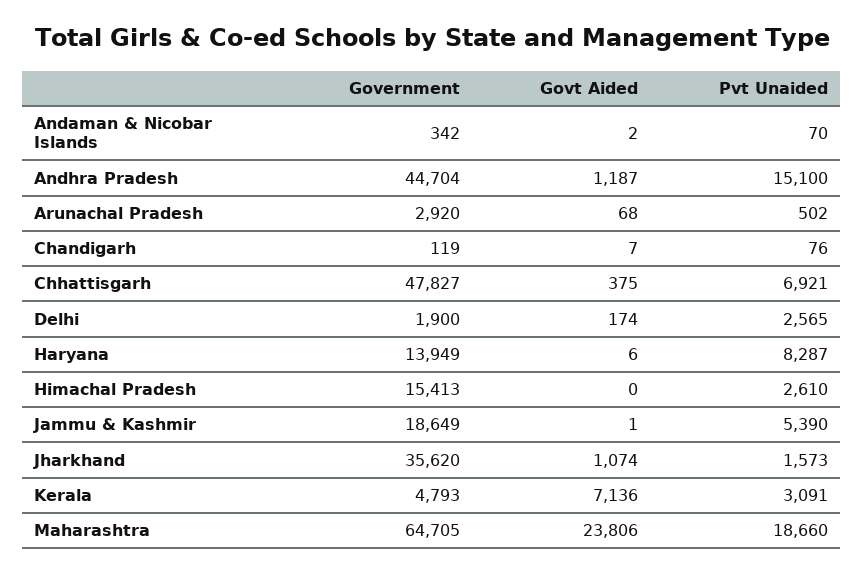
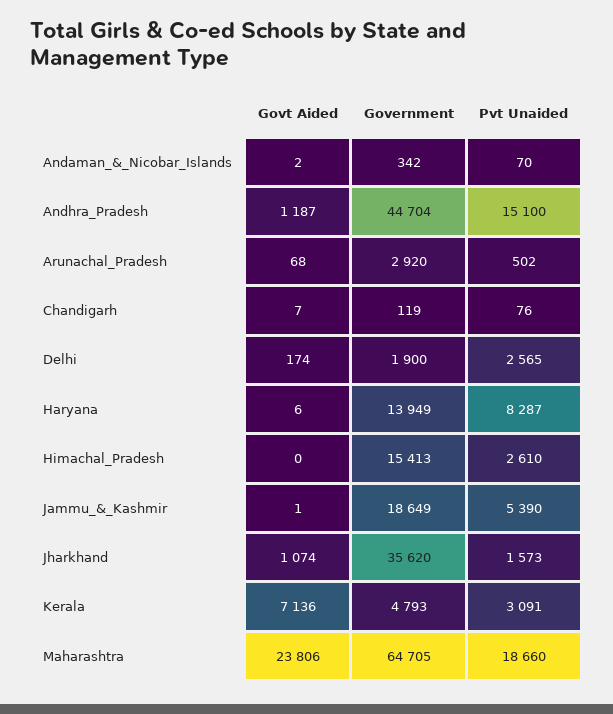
Government, Chhattisgarh: 47827 -> none
Govt Aided, Chhattisgarh: 375 -> none
Pvt Unaided, Chhattisgarh: 6921 -> none

